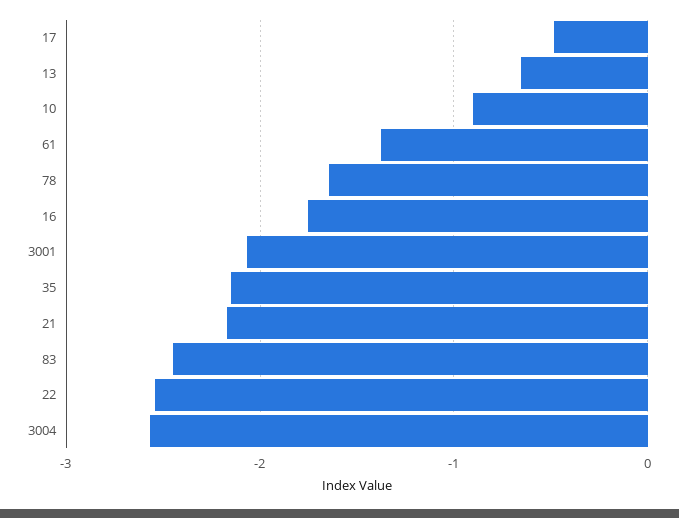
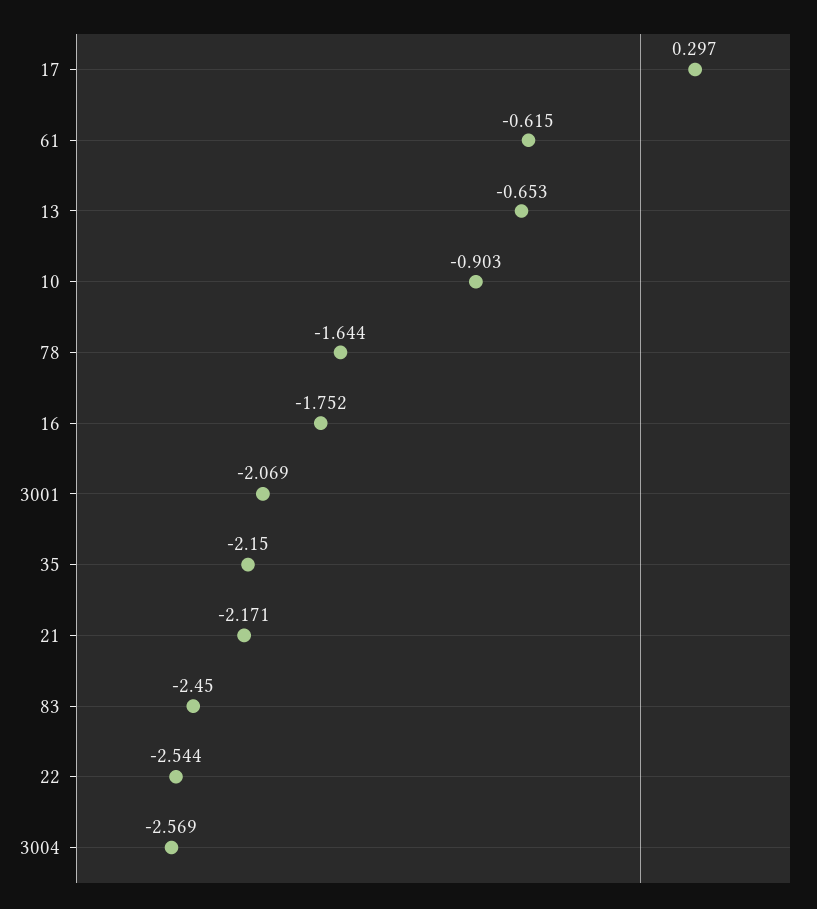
17: -0.5 -> 0.297
61: -1.4 -> -0.615

